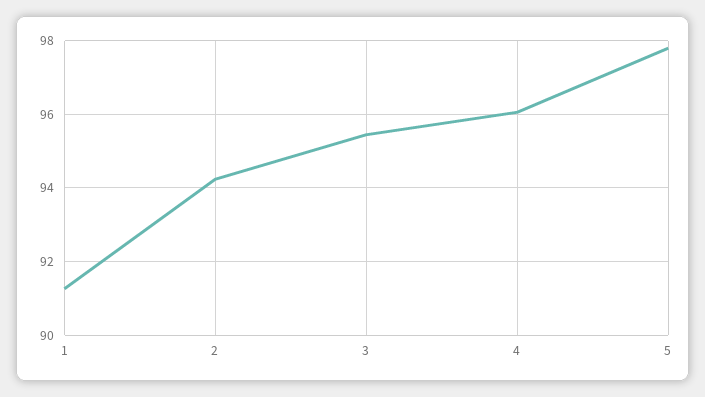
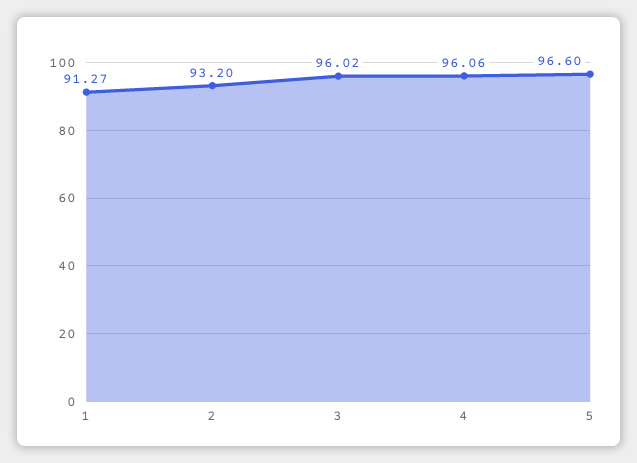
2: 94.2 -> 93.2
3: 95.4 -> 96.02
5: 97.8 -> 96.6

